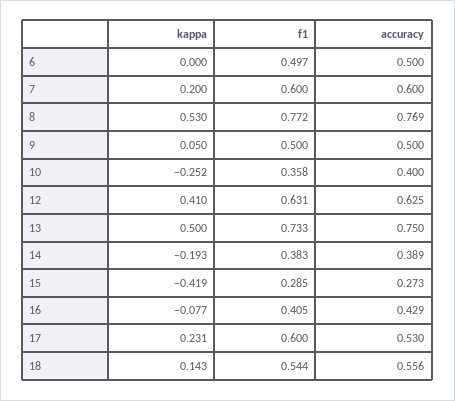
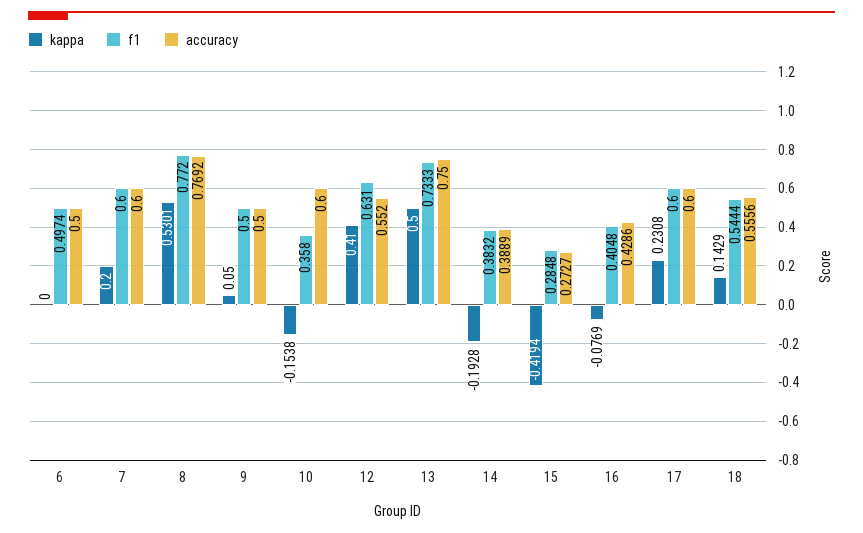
kappa, 10: -0.252 -> -0.1538
accuracy, 10: 0.4 -> 0.6
accuracy, 12: 0.625 -> 0.552
accuracy, 17: 0.53 -> 0.6

